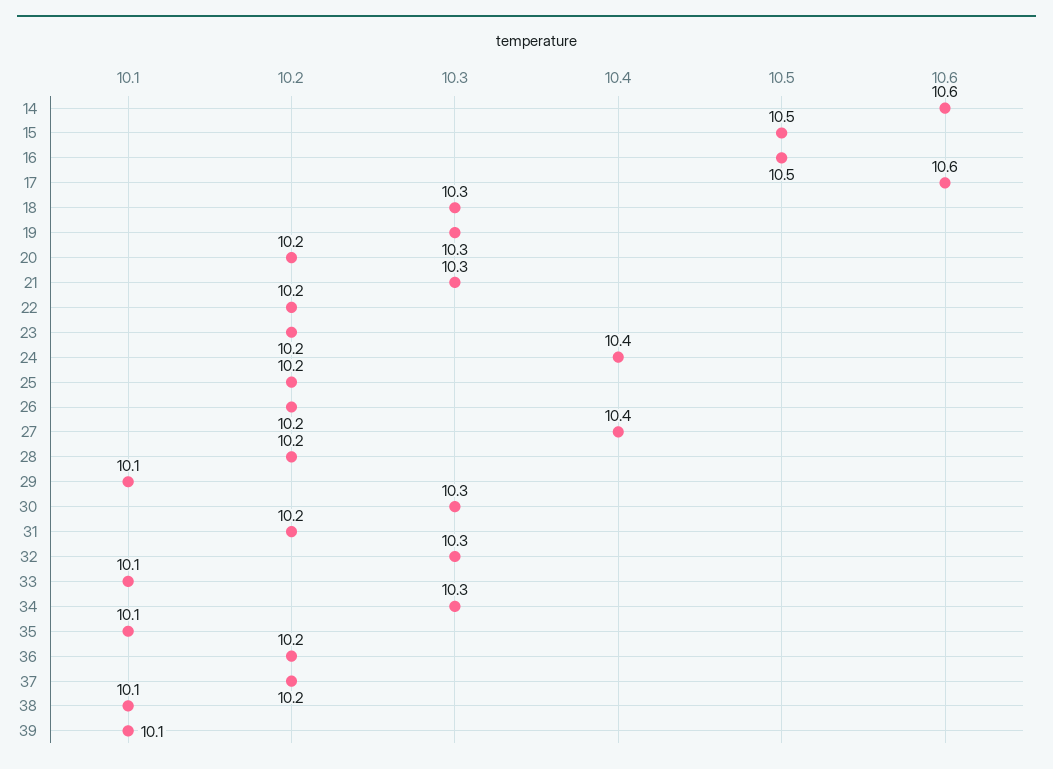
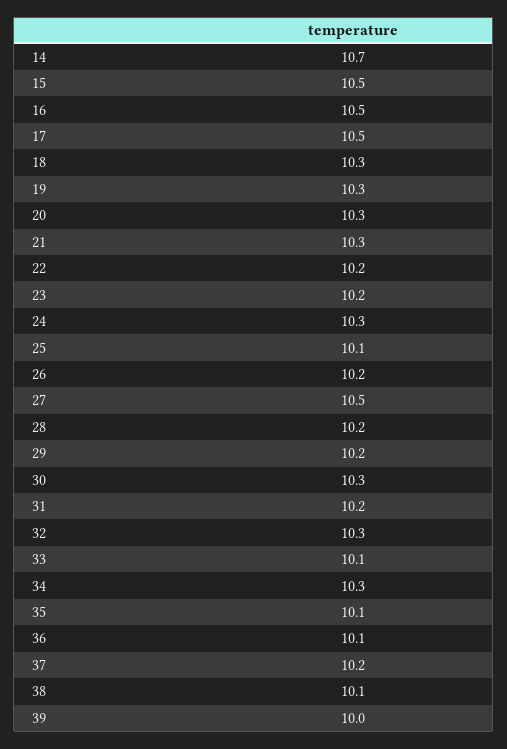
14: 10.6 -> 10.7
17: 10.6 -> 10.5
20: 10.2 -> 10.3
24: 10.4 -> 10.3
25: 10.2 -> 10.1
27: 10.4 -> 10.5
29: 10.1 -> 10.2
36: 10.2 -> 10.1
39: 10.1 -> 10

